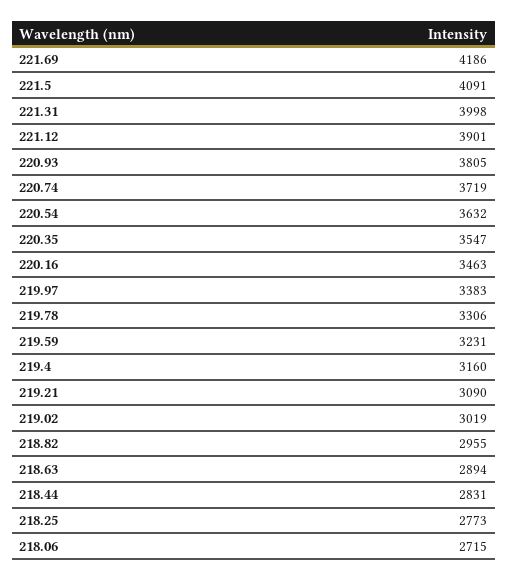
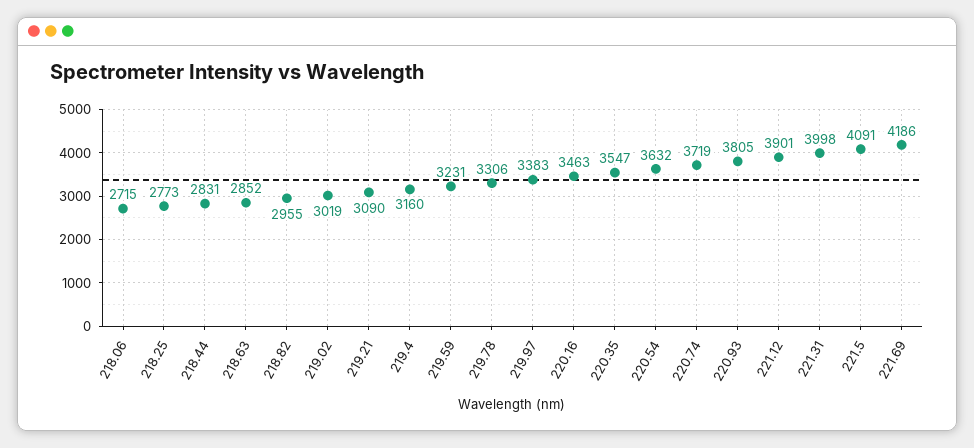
218.63: 2894 -> 2852

